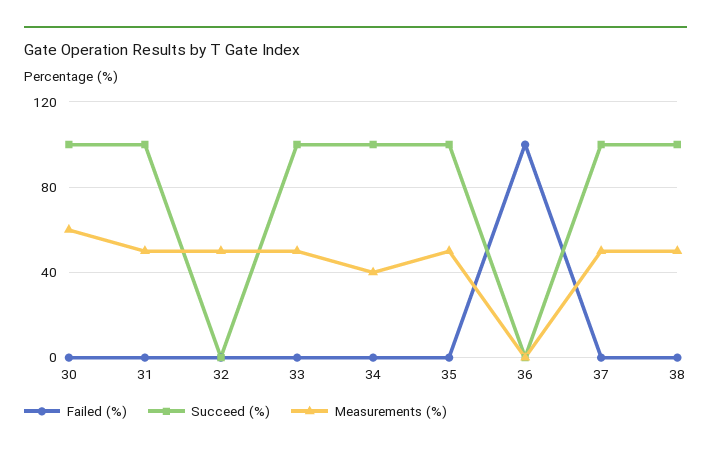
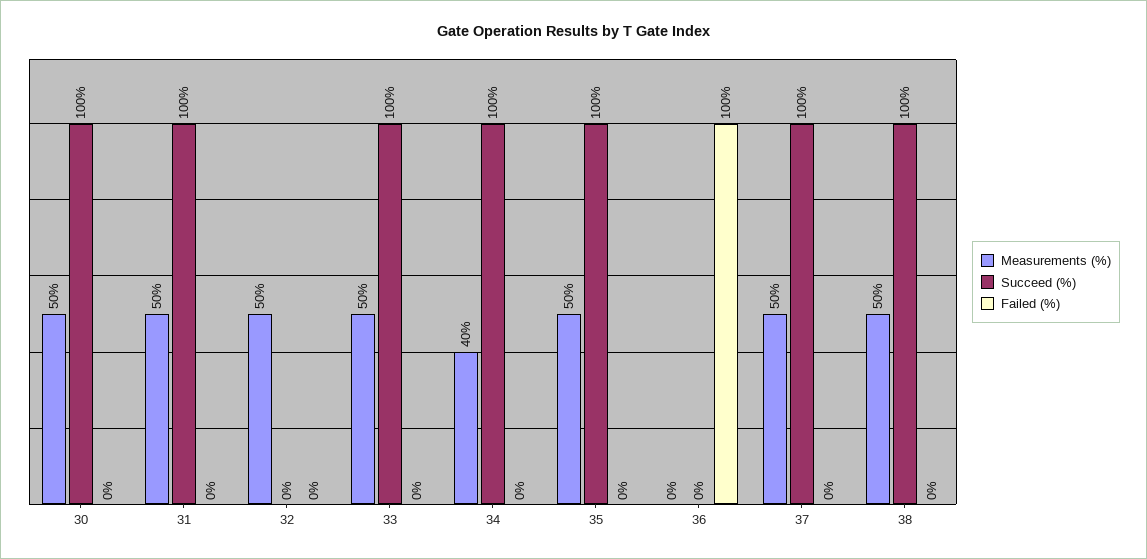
Measurements (%), 30: 60 -> 50

